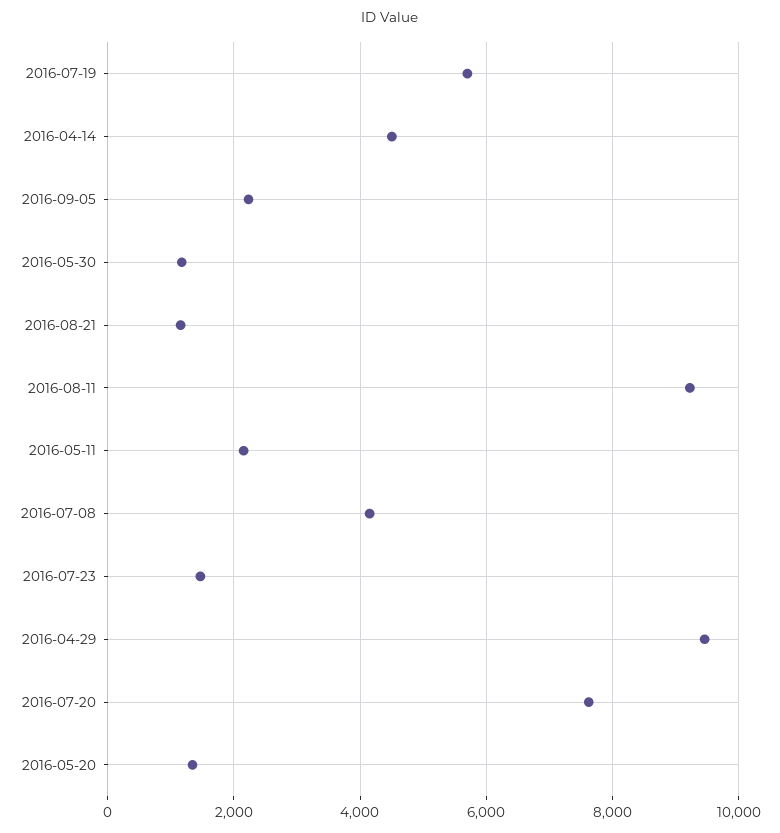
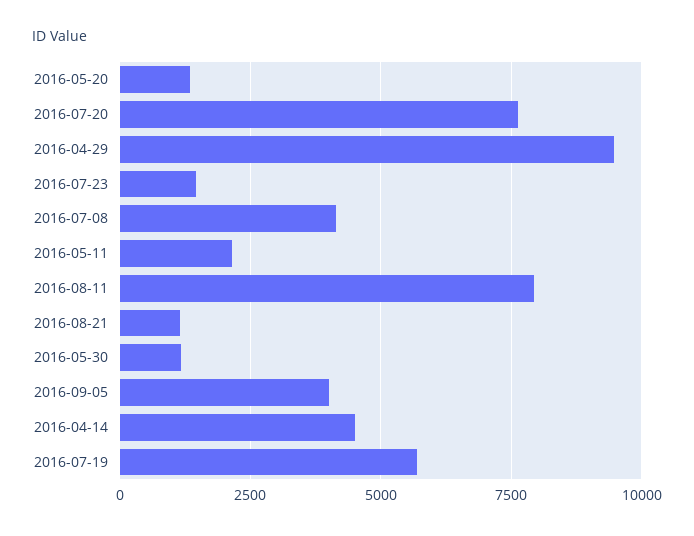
2016-09-05: 2200 -> 4000
2016-08-11: 9200 -> 8000

